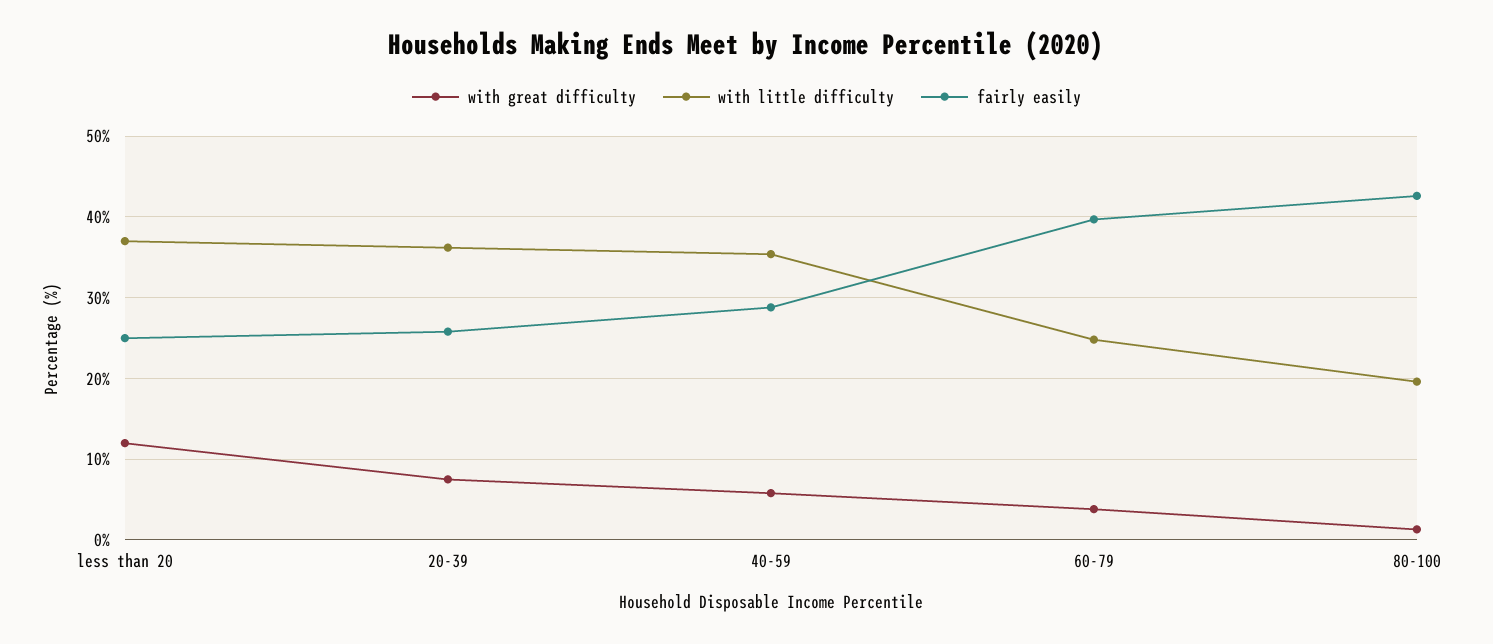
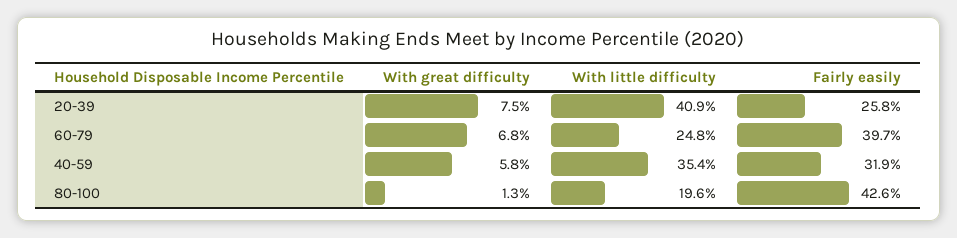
with great difficulty, less than 20: 12 -> none
with little difficulty, less than 20: 37 -> none
fairly easily, less than 20: 25 -> none
with little difficulty, 20-39: 36 -> 40.9
fairly easily, 40-59: 29 -> 31.9
with great difficulty, 60-79: 4 -> 6.8

